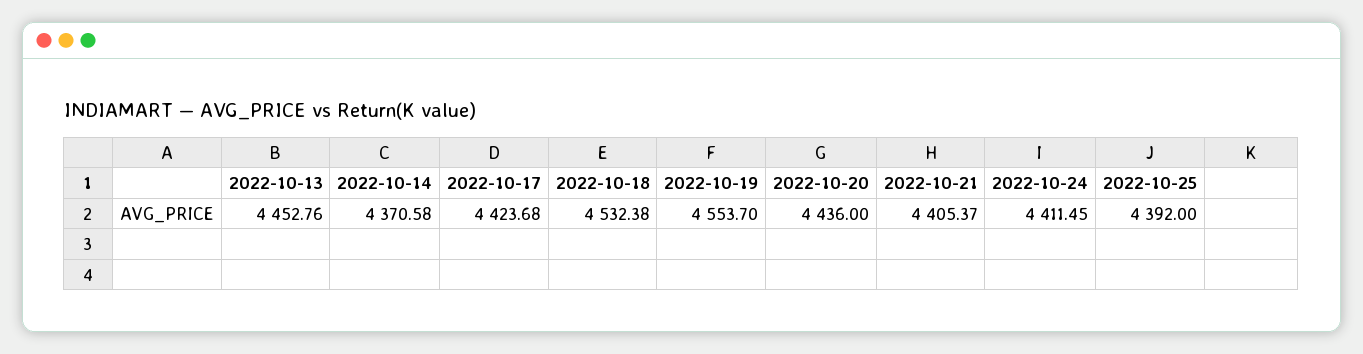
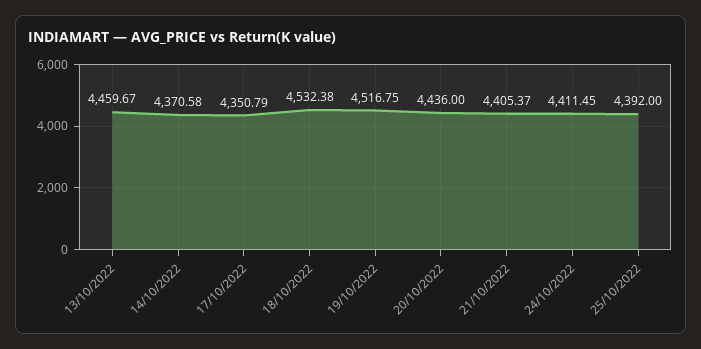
2022-10-13: 4452.76 -> 4459.67
2022-10-17: 4423.68 -> 4350.79
2022-10-19: 4553.7 -> 4516.75

